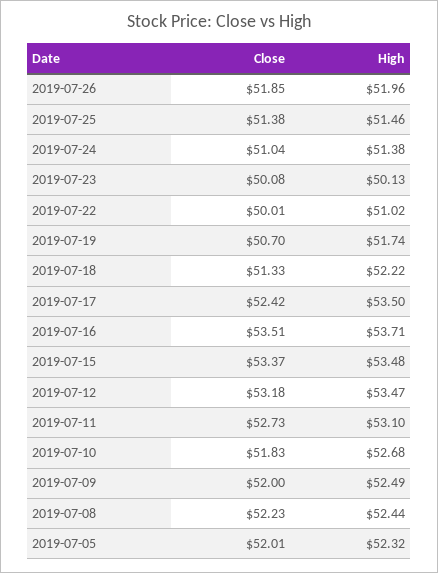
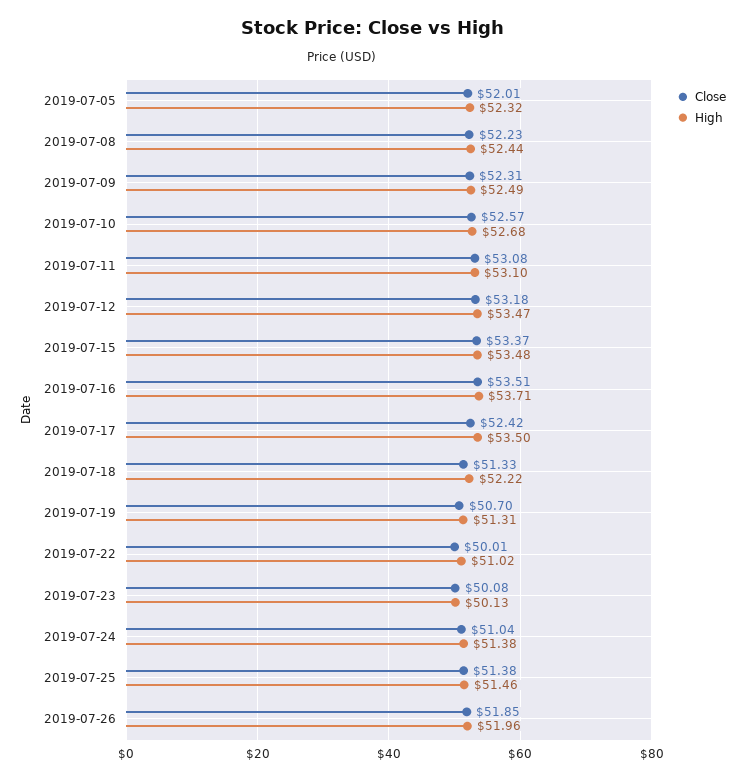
High, 2019-07-19: 51.74 -> 51.31
Close, 2019-07-11: 52.73 -> 53.08
Close, 2019-07-10: 51.83 -> 52.57
Close, 2019-07-09: 52 -> 52.31

